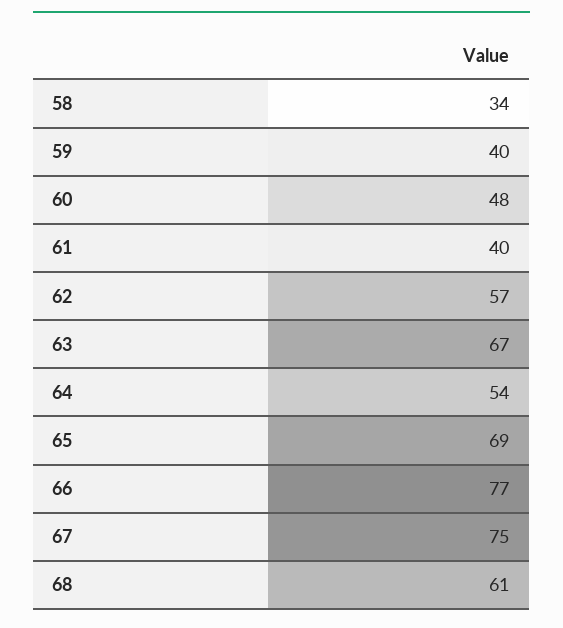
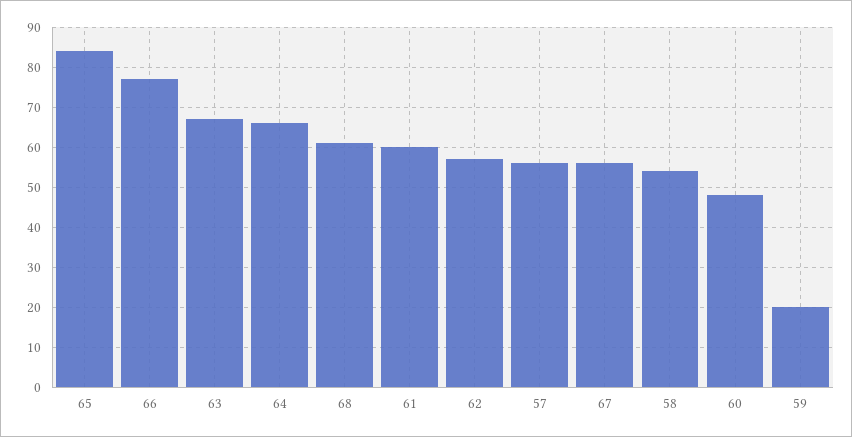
58: 34 -> 55
59: 40 -> 20
61: 40 -> 60
64: 54 -> 65
65: 69 -> 85
67: 75 -> 55
57: none -> 55

